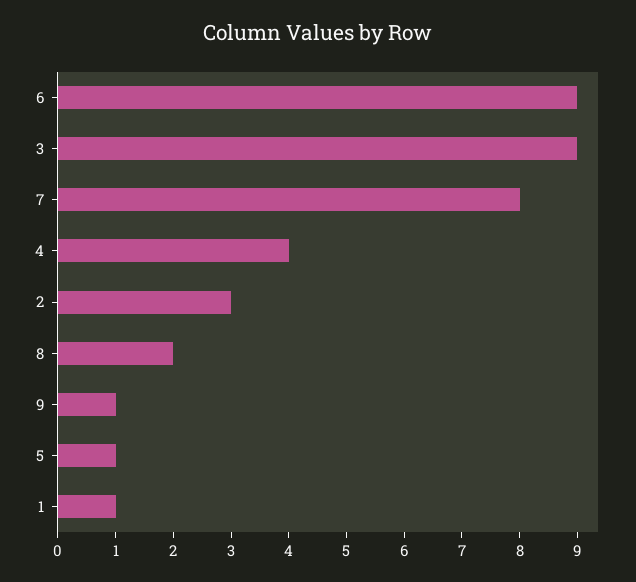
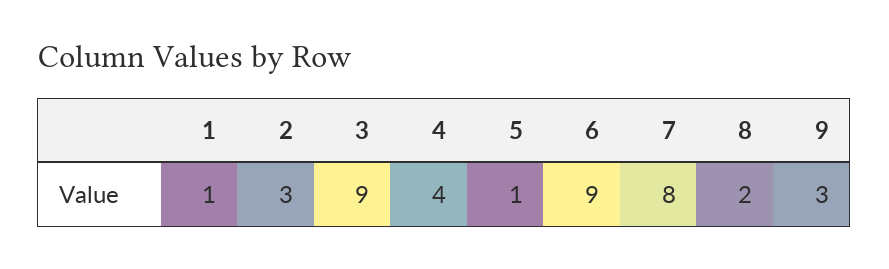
9: 1 -> 3

